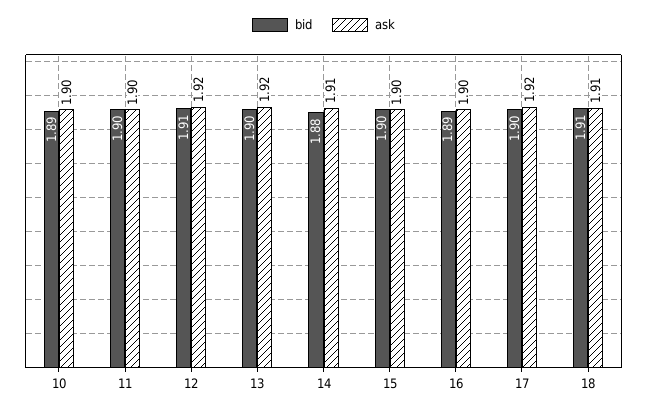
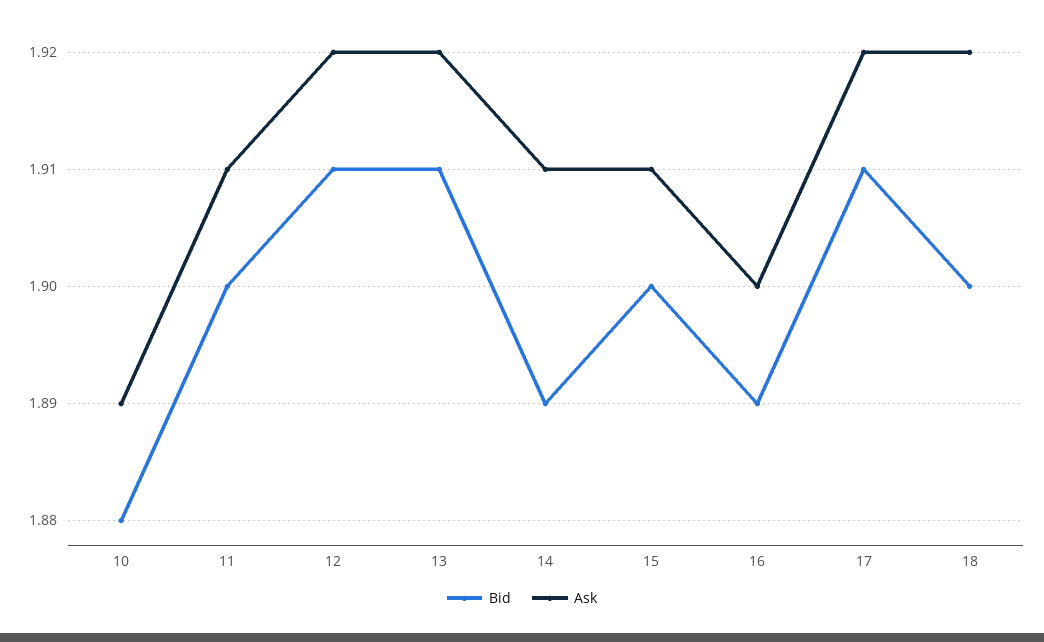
bid, 10: 1.89 -> 1.88
ask, 10: 1.9 -> 1.89
ask, 11: 1.9 -> 1.91
bid, 13: 1.9 -> 1.91
bid, 14: 1.88 -> 1.89
ask, 15: 1.9 -> 1.91
bid, 17: 1.9 -> 1.91
bid, 18: 1.91 -> 1.9
ask, 18: 1.91 -> 1.92

